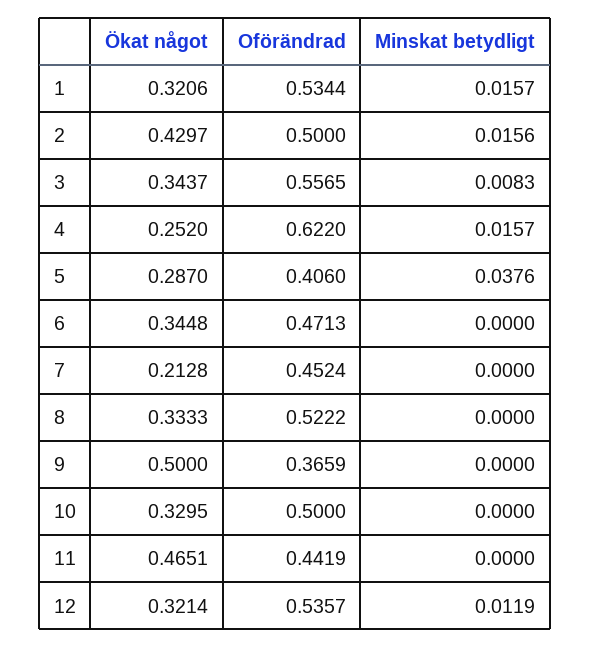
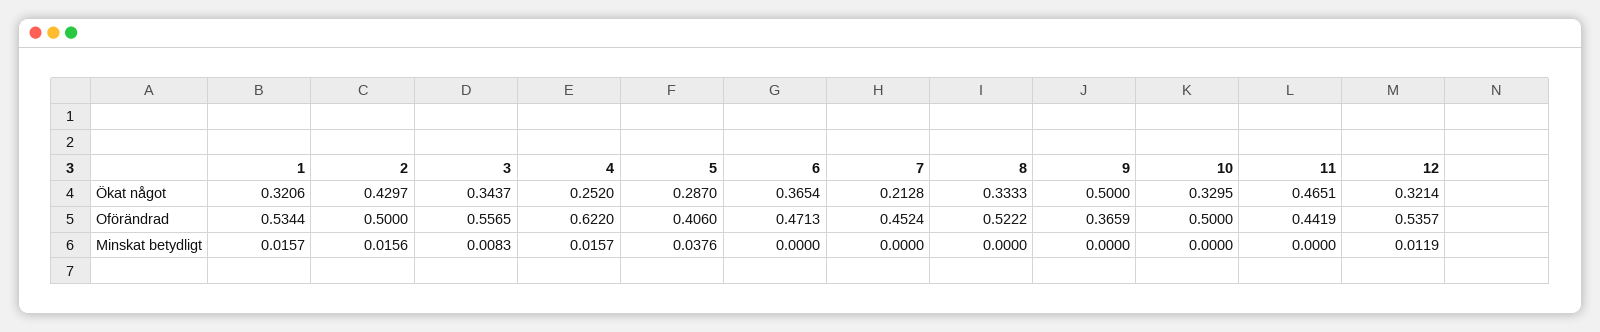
Ökat något, 6: 0.3448 -> 0.3654

